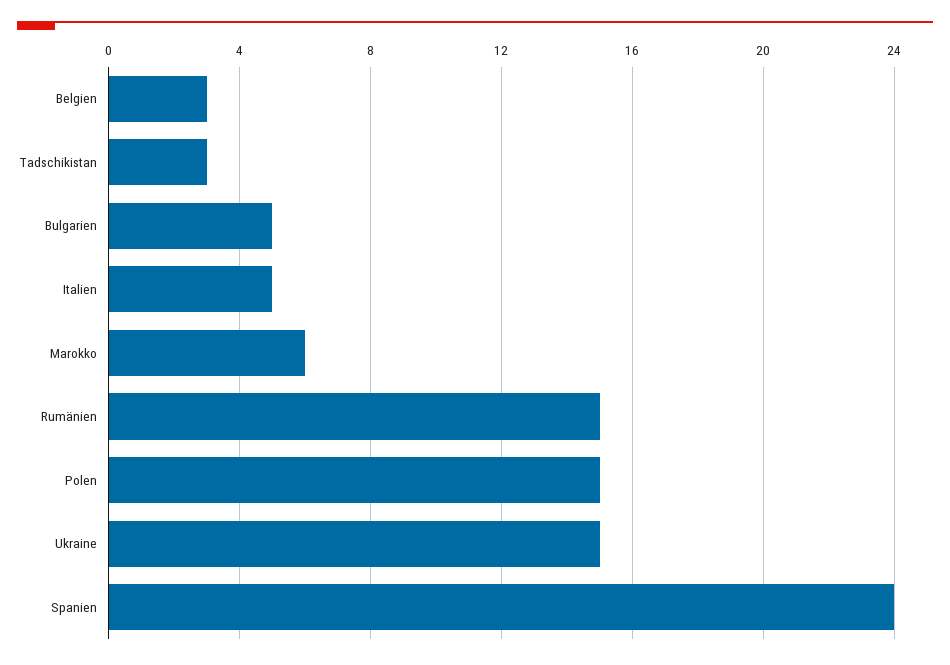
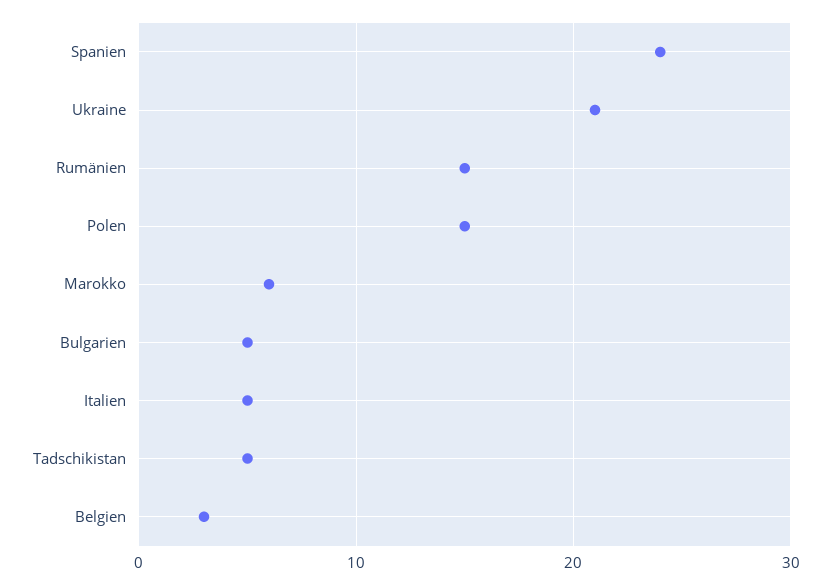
Tadschikistan: 3 -> 5
Ukraine: 15 -> 21

